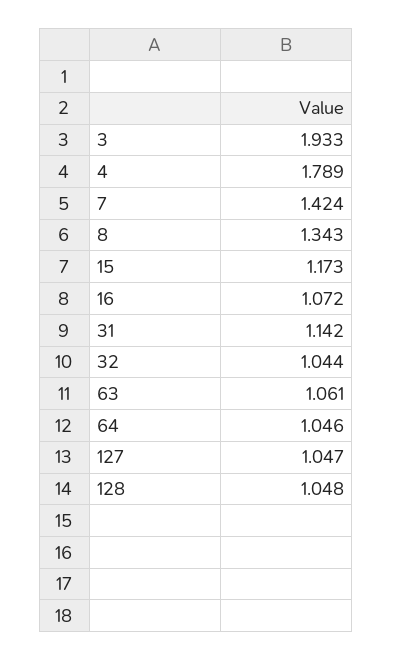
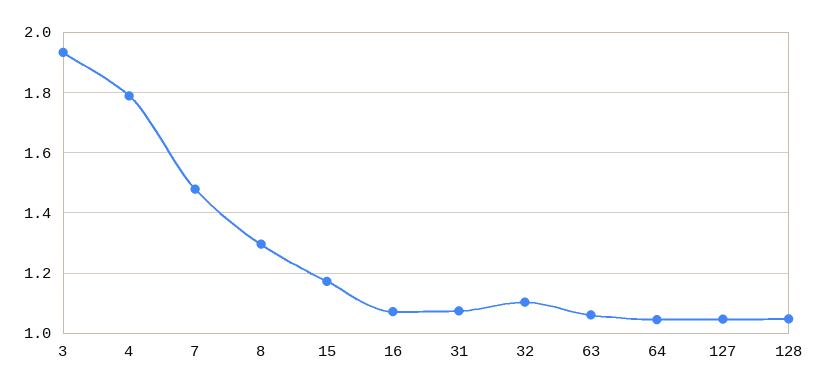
7: 1.424 -> 1.48
8: 1.343 -> 1.3
31: 1.142 -> 1.08
32: 1.044 -> 1.1

